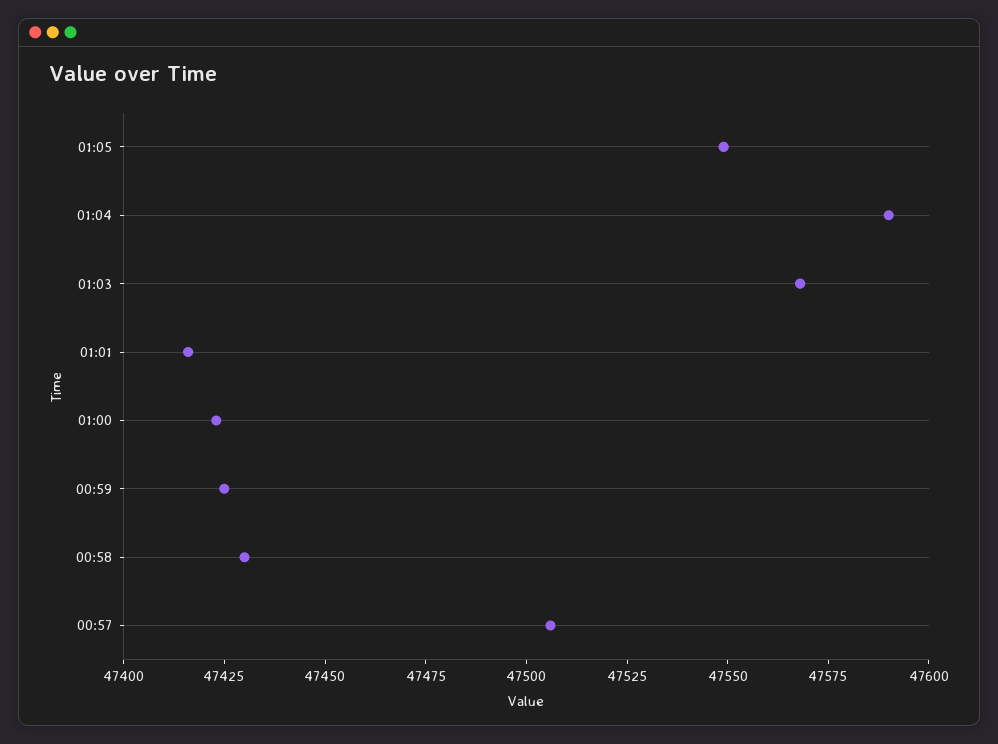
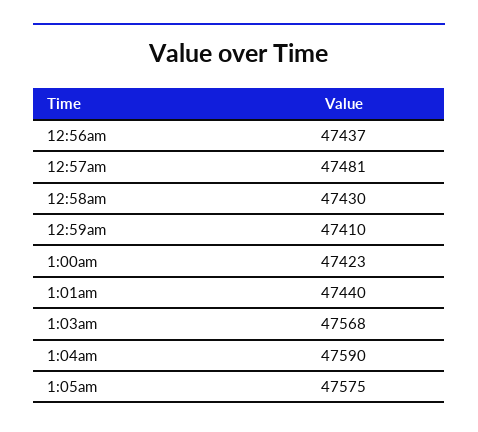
01:05: 47550 -> 47575
01:01: 47415 -> 47440
00:59: 47425 -> 47410
00:57: 47505 -> 47481
12:56am: none -> 47437

